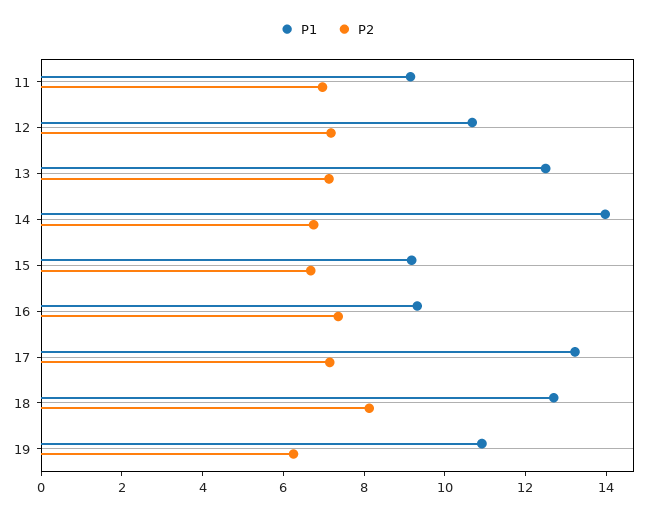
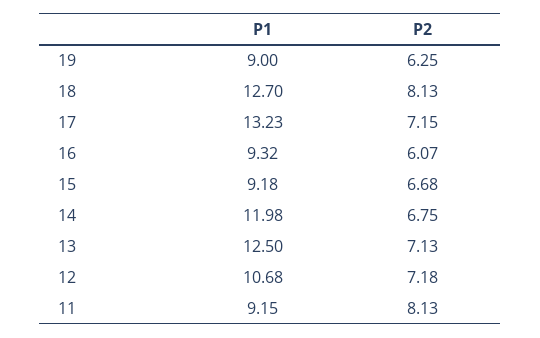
P2, 11: 7 -> 8.13
P1, 14: 14 -> 11.98
P2, 16: 7.5 -> 6.07
P1, 19: 11 -> 9

